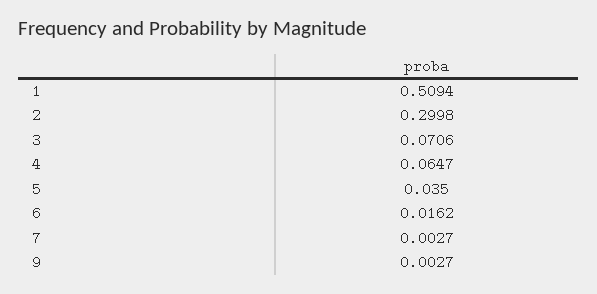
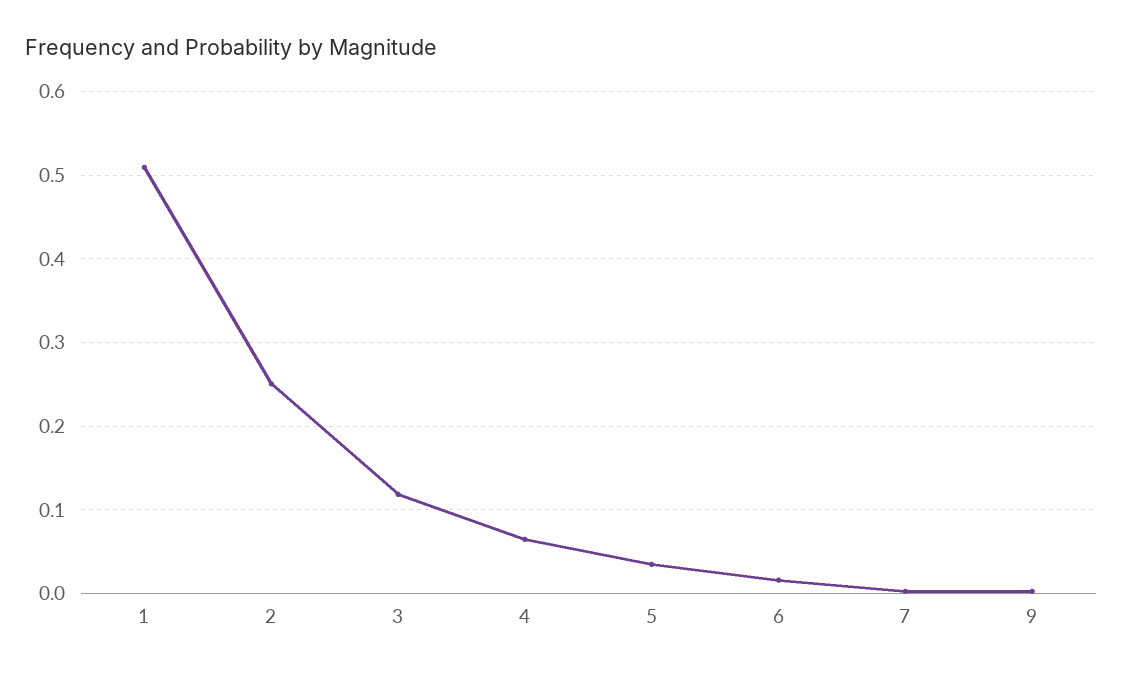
2: 0.2998 -> 0.25
3: 0.0706 -> 0.12

